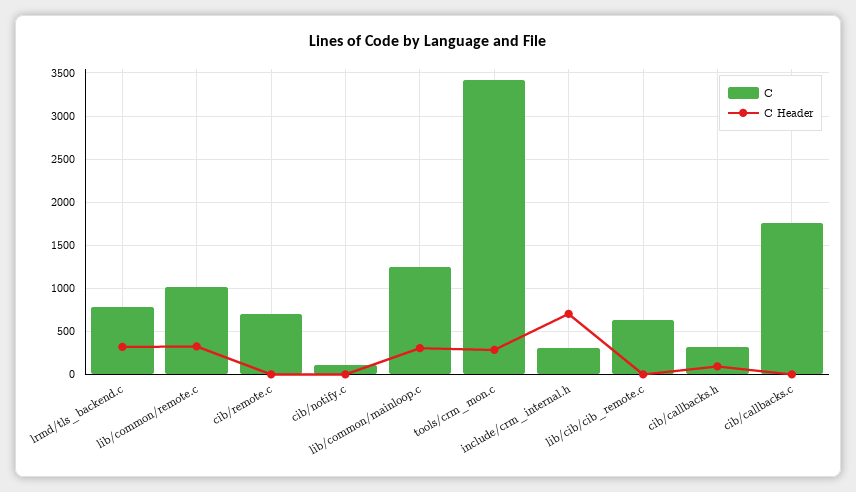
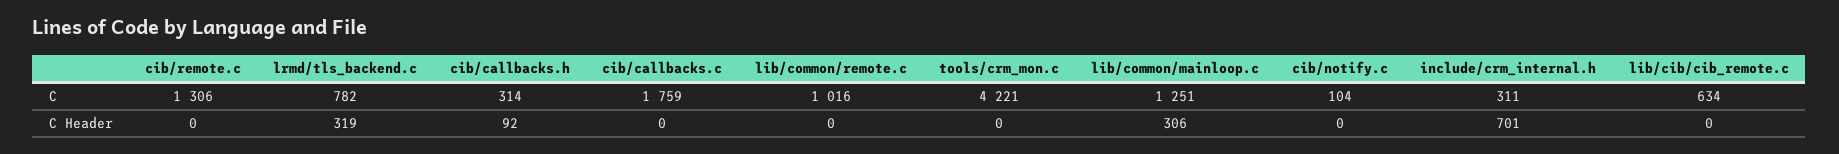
C Header, lib/common/remote.c: 300 -> 0
C, cib/remote.c: 700 -> 1306
C, tools/crm_mon.c: 3400 -> 4221
C Header, tools/crm_mon.c: 300 -> 0

